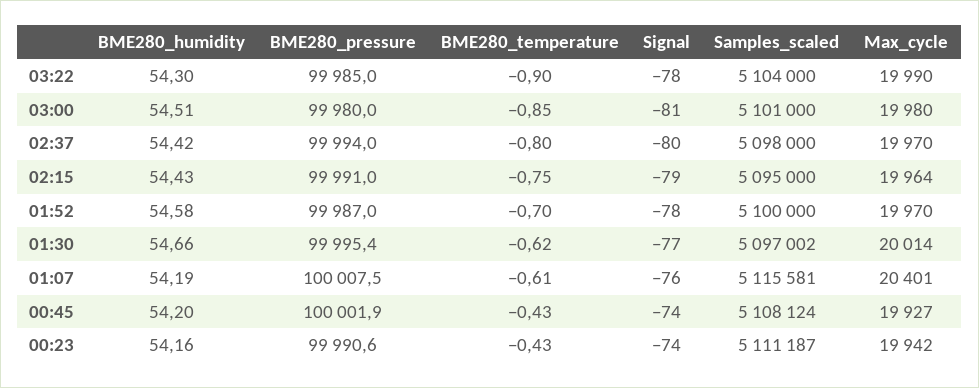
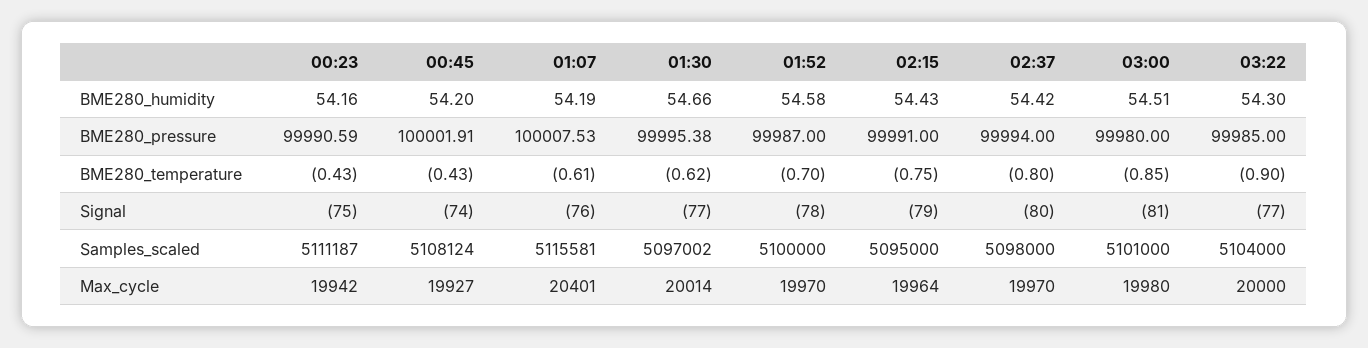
Signal, 03:22: -78 -> -77
Max_cycle, 03:22: 19990 -> 20000
Signal, 00:23: -74 -> -75

